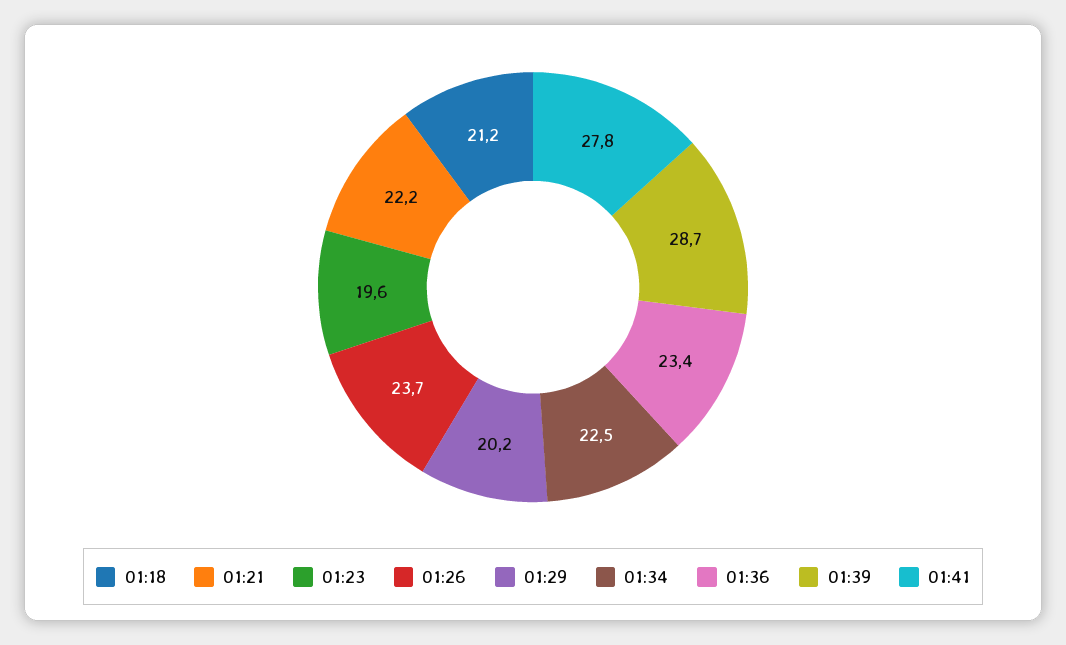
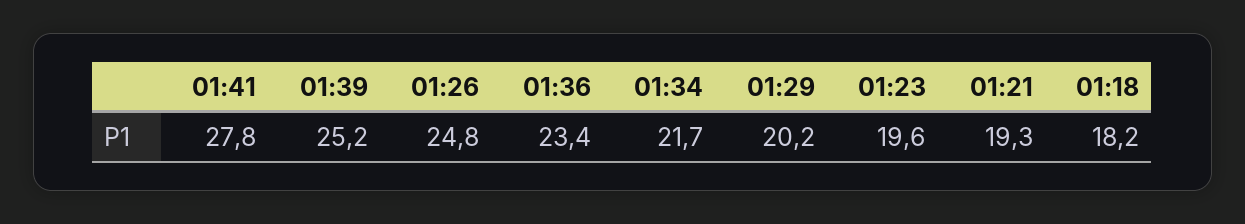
01:18: 21.2 -> 18.2
01:21: 22.2 -> 19.3
01:26: 23.7 -> 24.8
01:34: 22.5 -> 21.7
01:39: 28.7 -> 25.2

